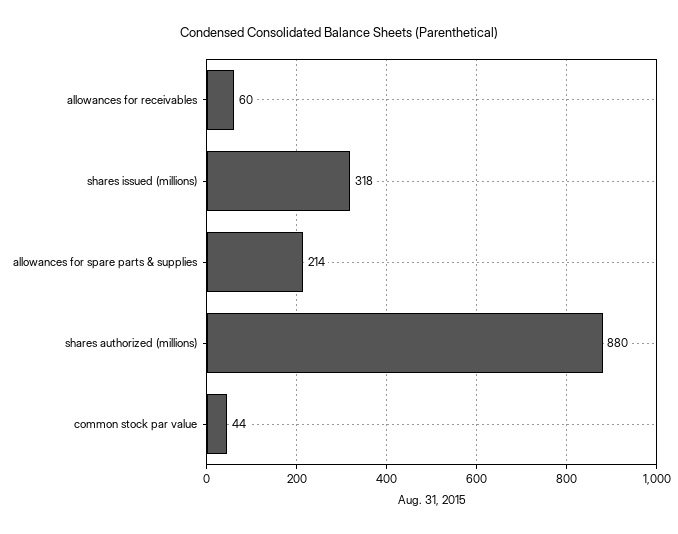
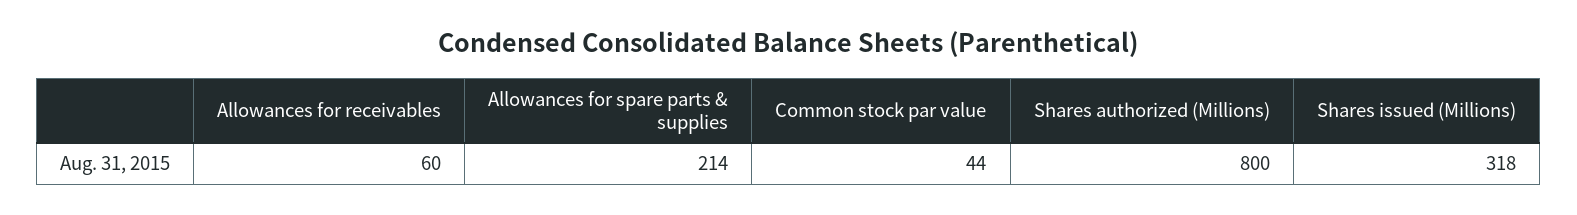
shares authorized (millions): 880 -> 800

